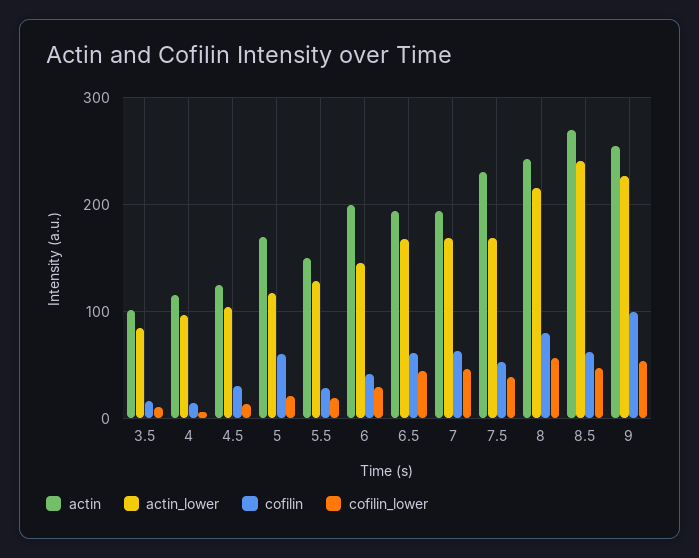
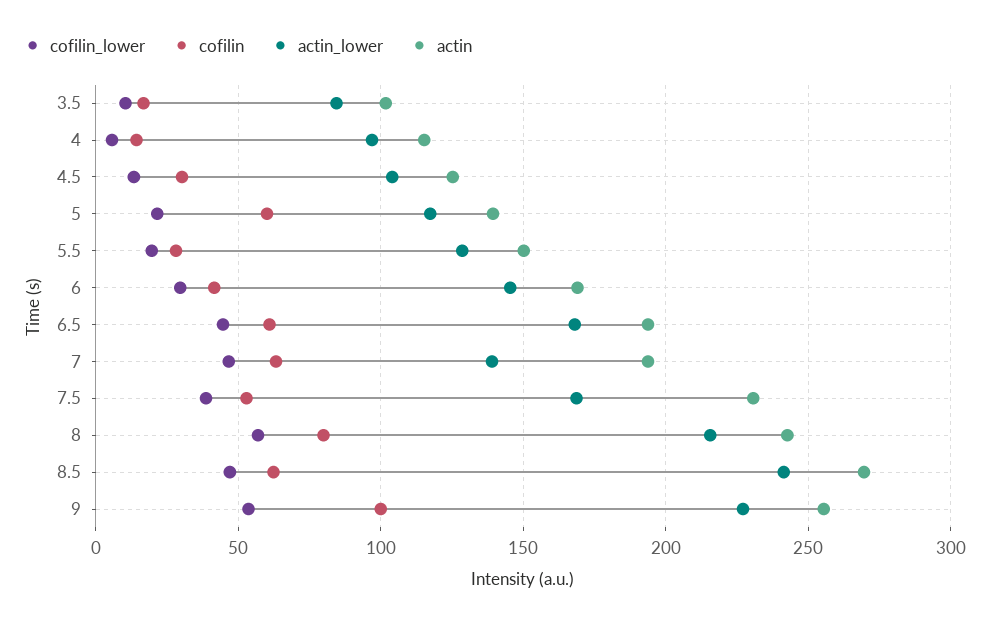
actin, 5: 170 -> 140
actin, 6: 200 -> 170
actin_lower, 7: 170 -> 140

